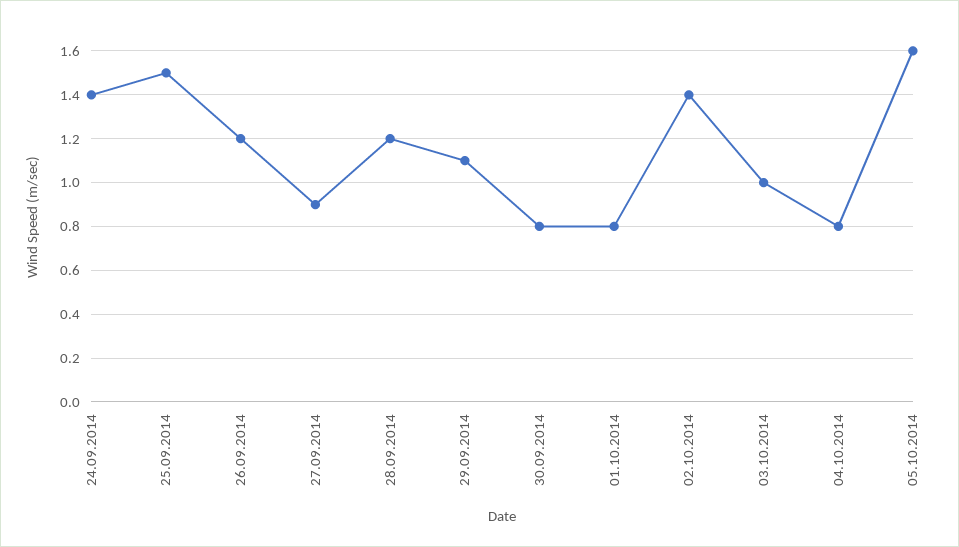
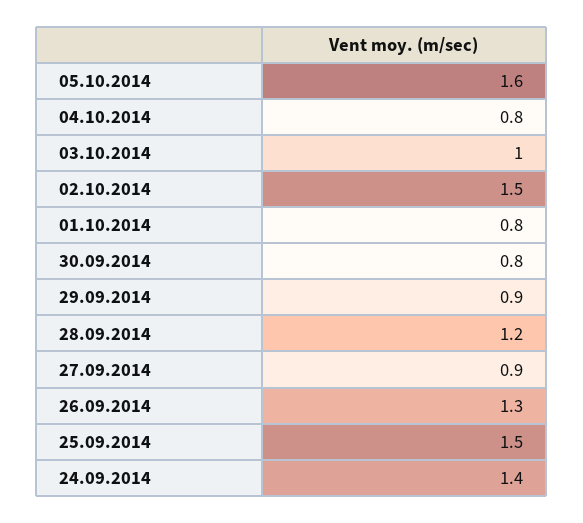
26.09.2014: 1.2 -> 1.3
29.09.2014: 1.1 -> 0.9
02.10.2014: 1.4 -> 1.5

